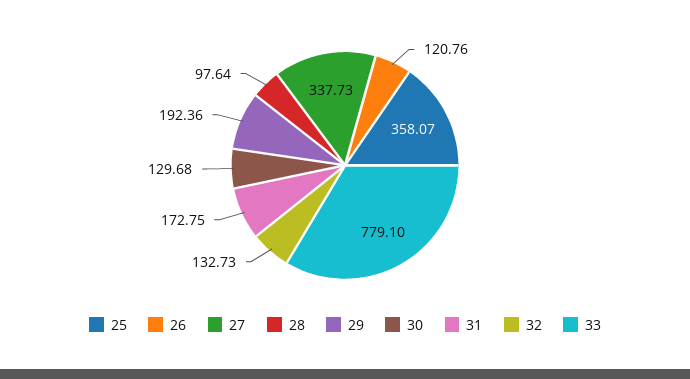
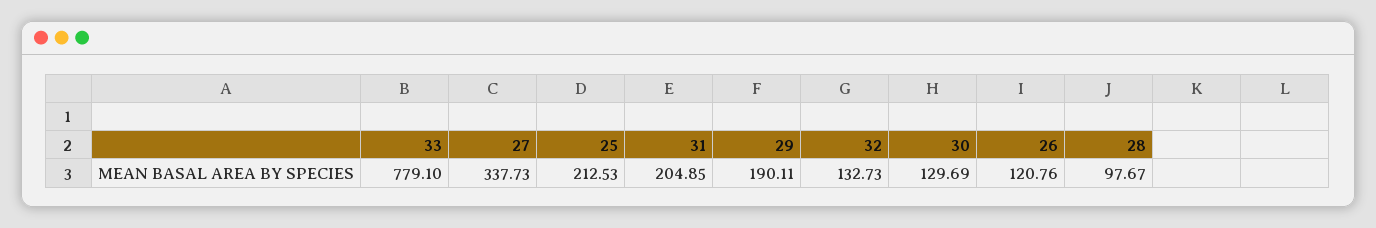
25: 358.07 -> 212.53
28: 97.64 -> 97.67
29: 192.36 -> 190.11
30: 129.68 -> 129.69
31: 172.75 -> 204.85

